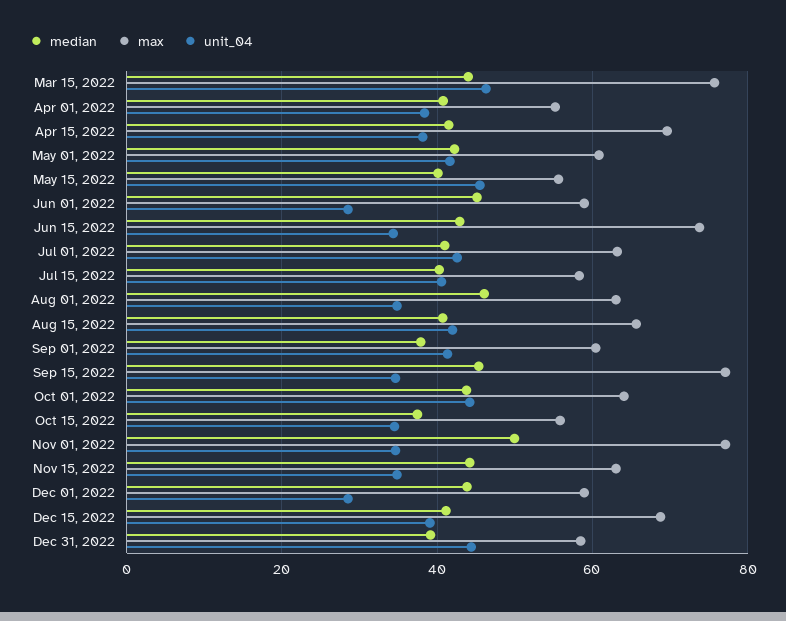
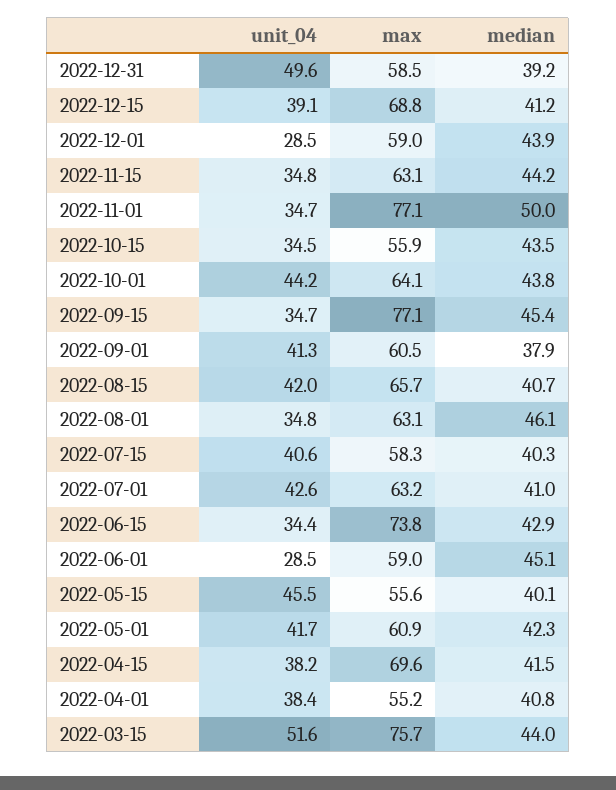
unit_04, Mar 15, 2022: 46 -> 51.6
median, Oct 15, 2022: 38 -> 43.5
unit_04, Dec 31, 2022: 44 -> 49.6

